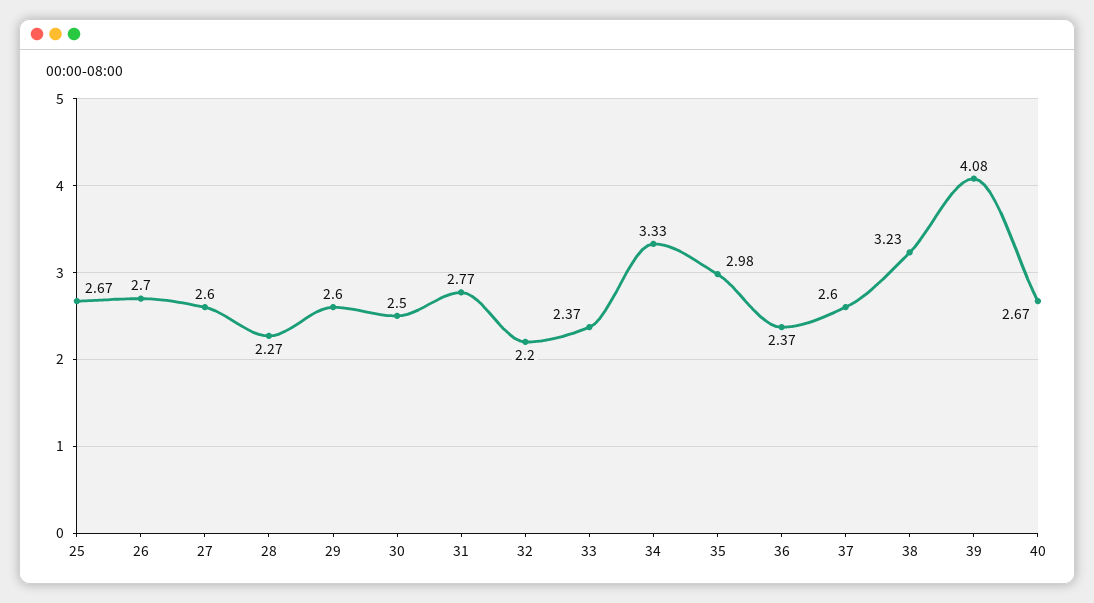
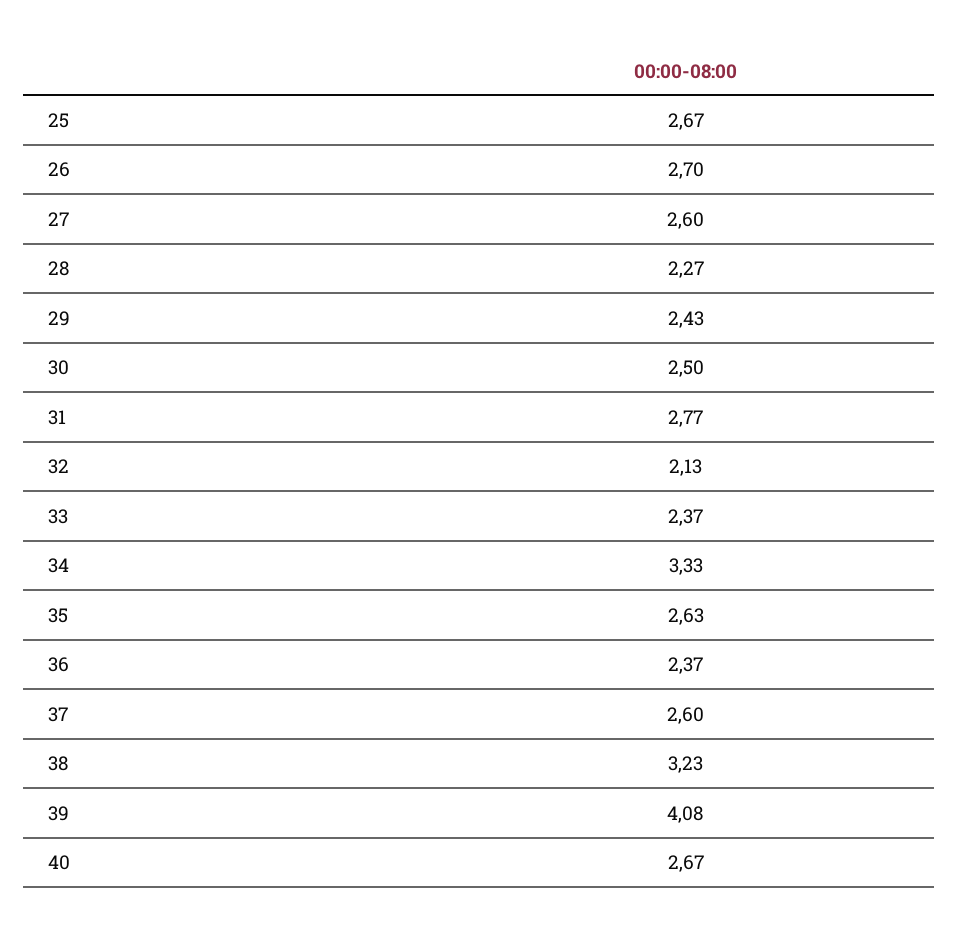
29: 2.6 -> 2.43
32: 2.2 -> 2.13
35: 2.98 -> 2.63

